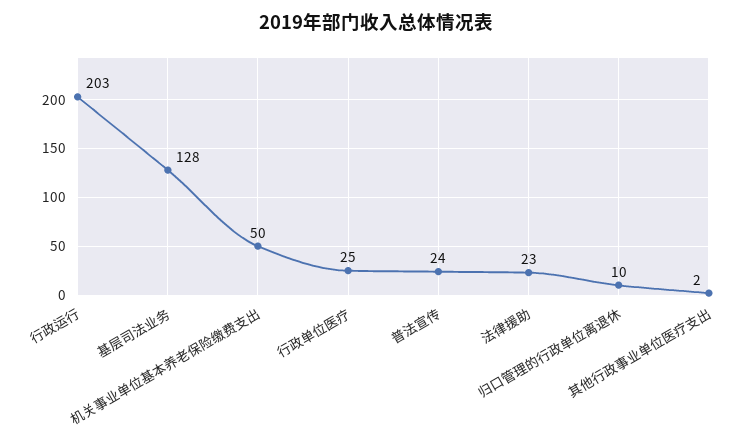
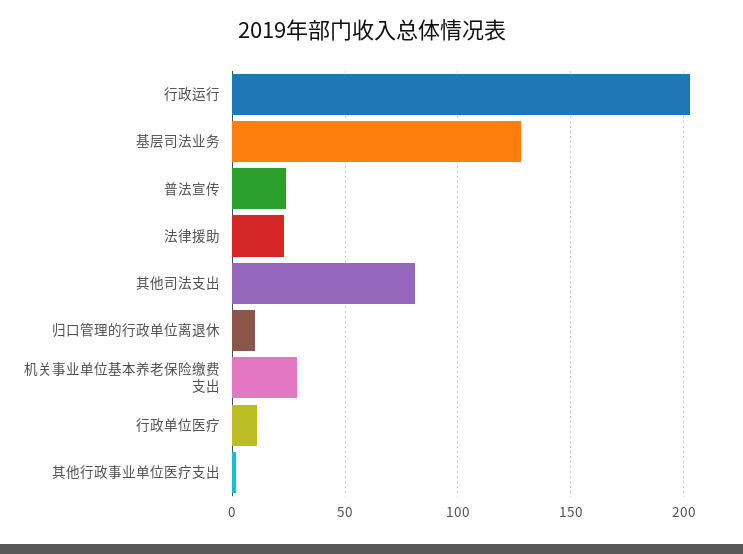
机关事业单位基本养老保险缴费支出: 50 -> 30
行政单位医疗: 25 -> 10
其他司法支出: none -> 80

